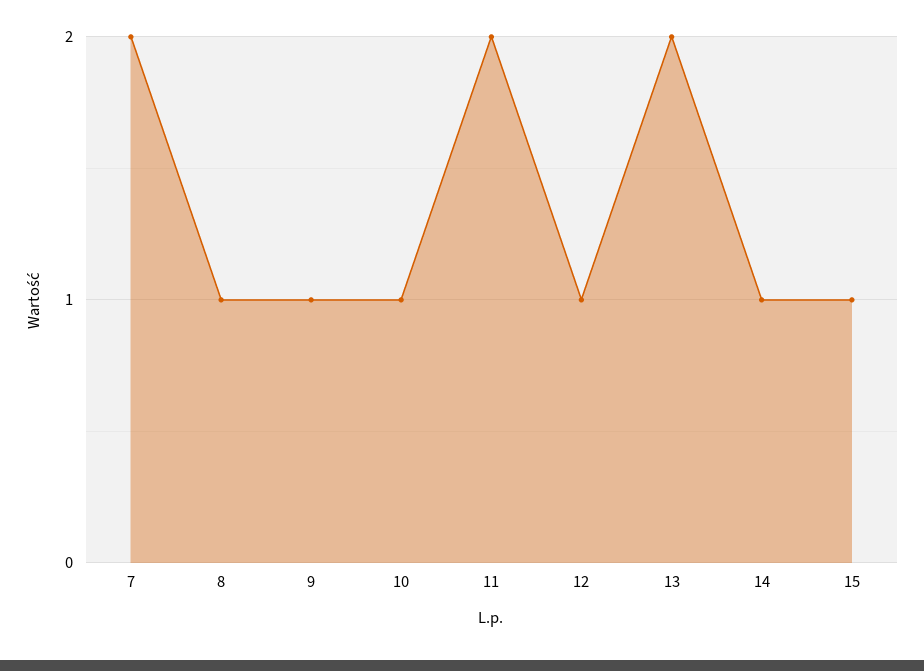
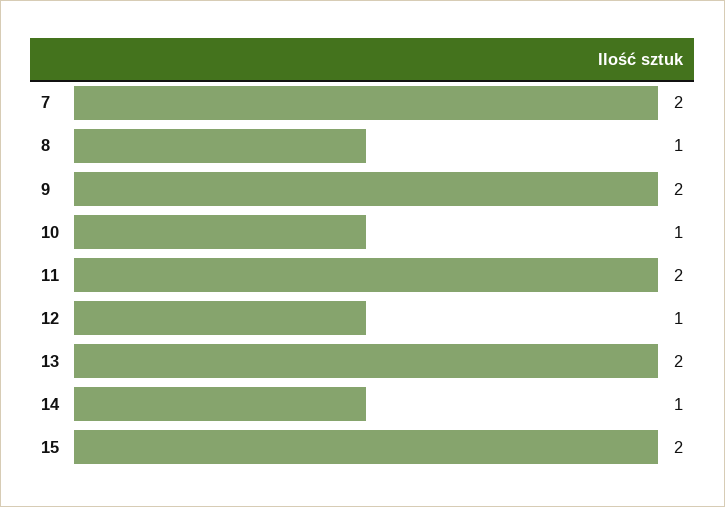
9: 1 -> 2
15: 1 -> 2

